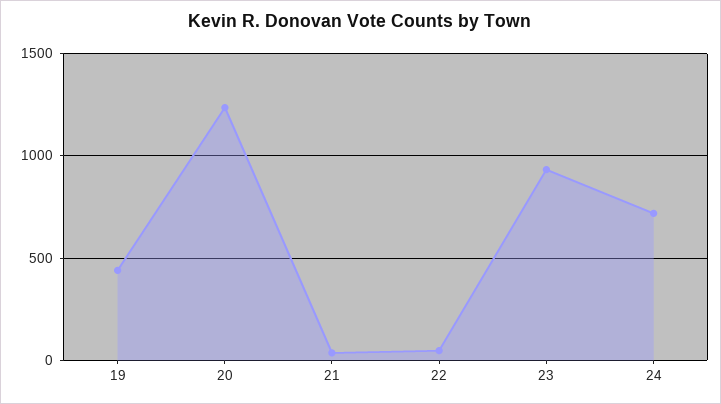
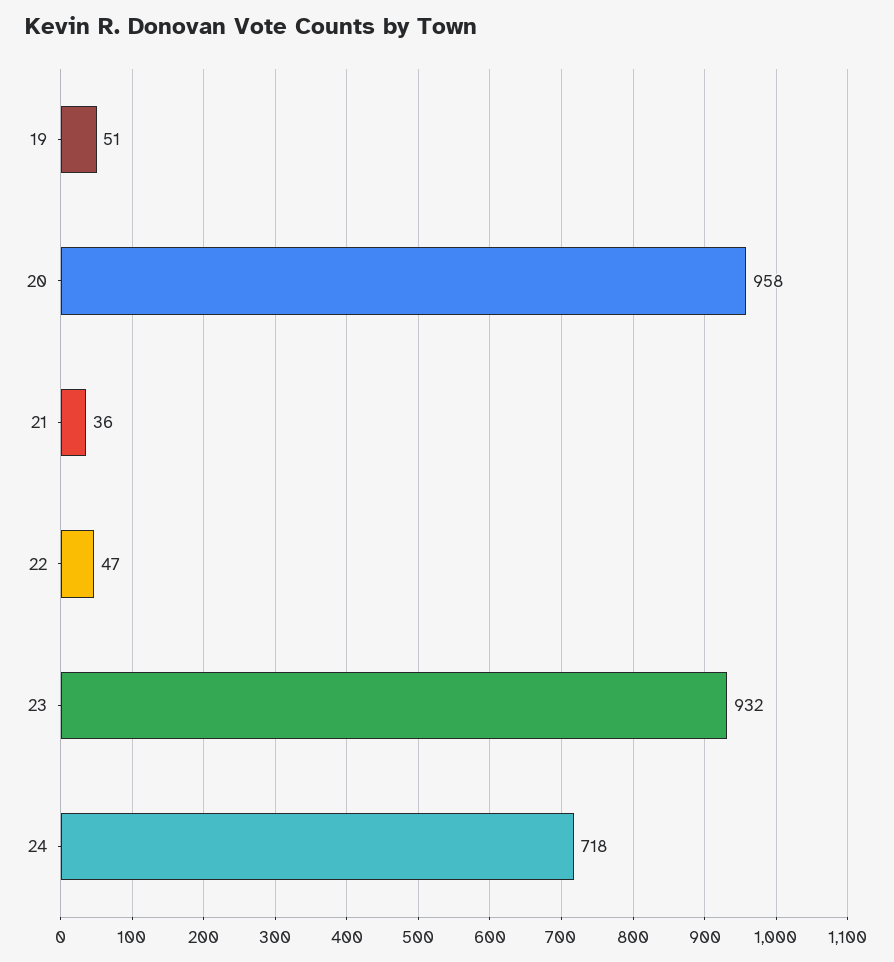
19: 450 -> 51
20: 1250 -> 958

